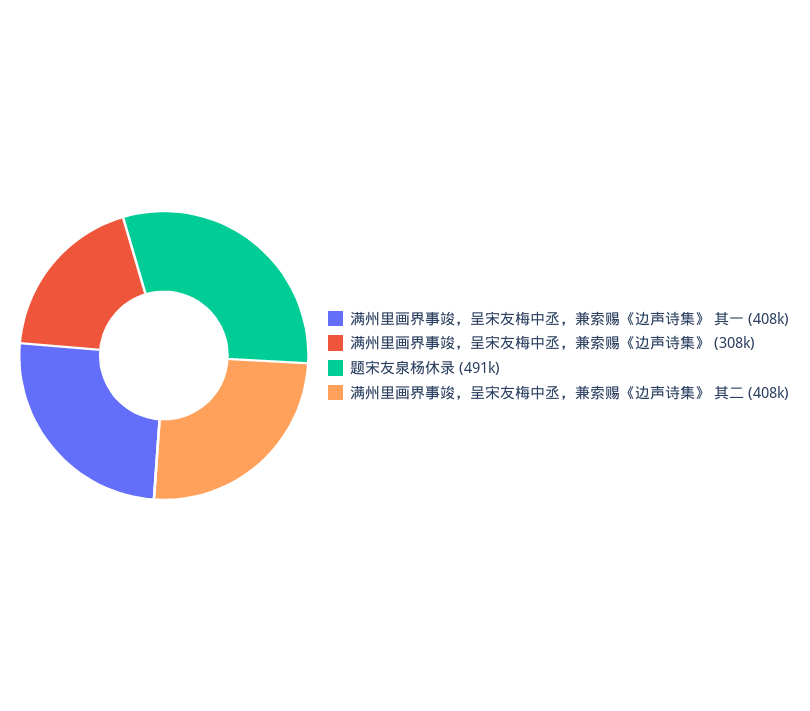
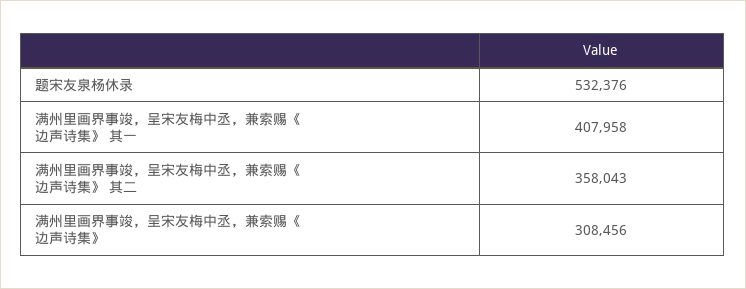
题宋友泉杨休录: 491000 -> 532376
满州里画界事竣，呈宋友梅中丞，兼索赐《边声诗集》 其二: 408000 -> 358043

